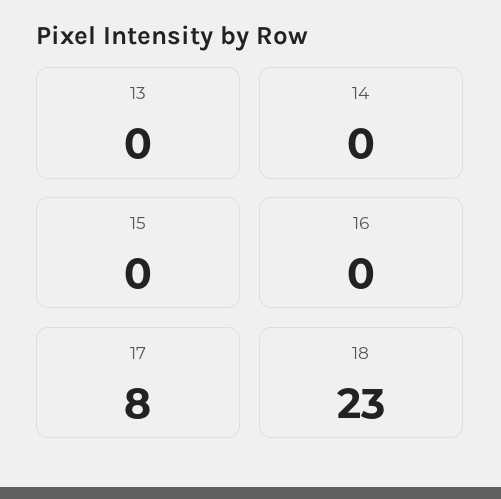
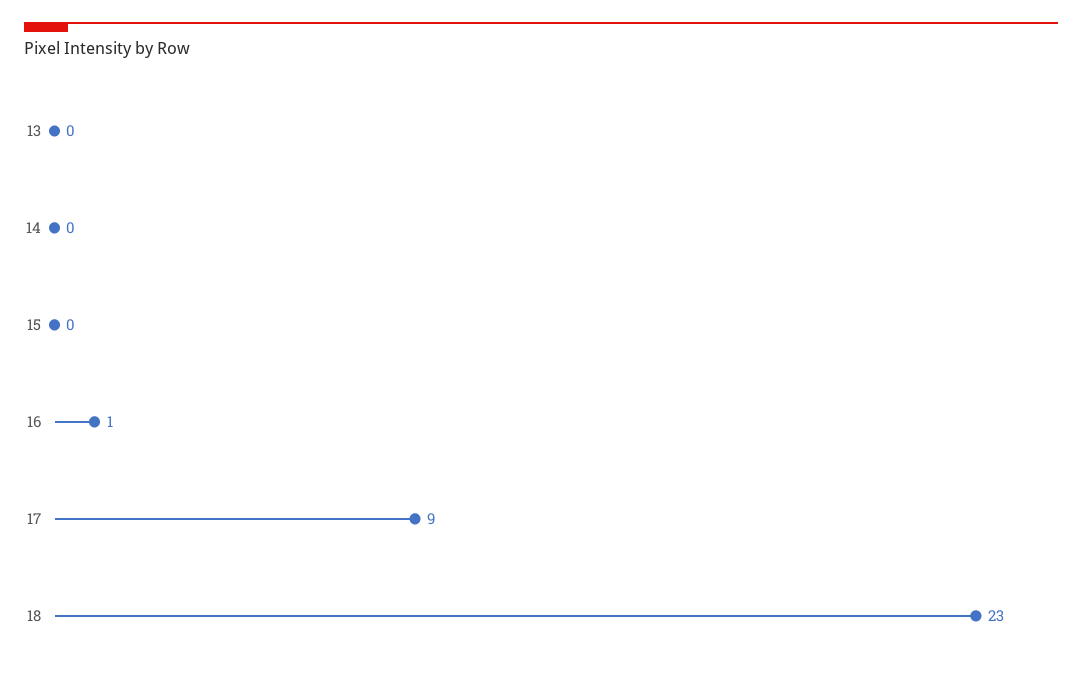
16: 0 -> 1
17: 8 -> 9

